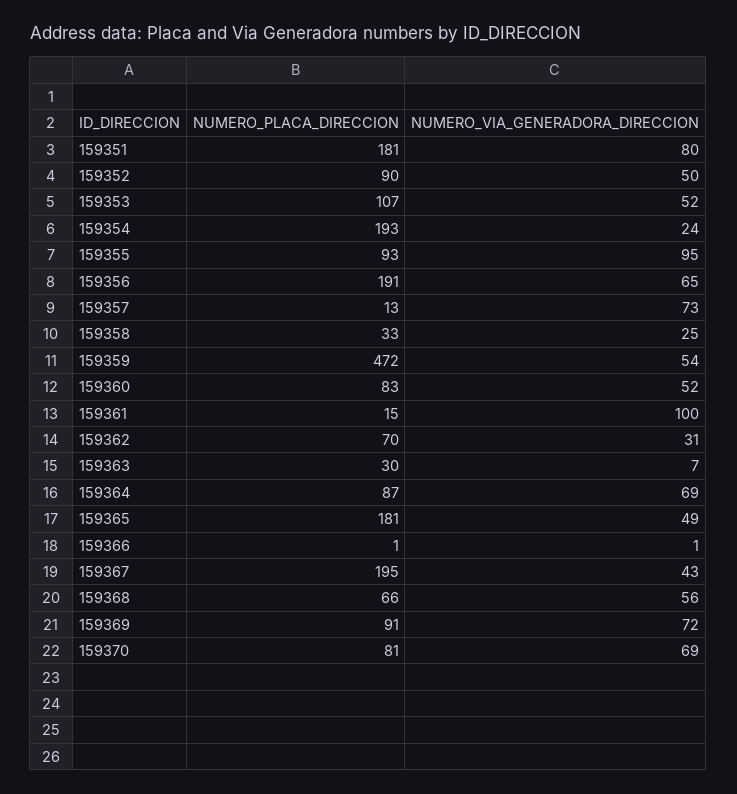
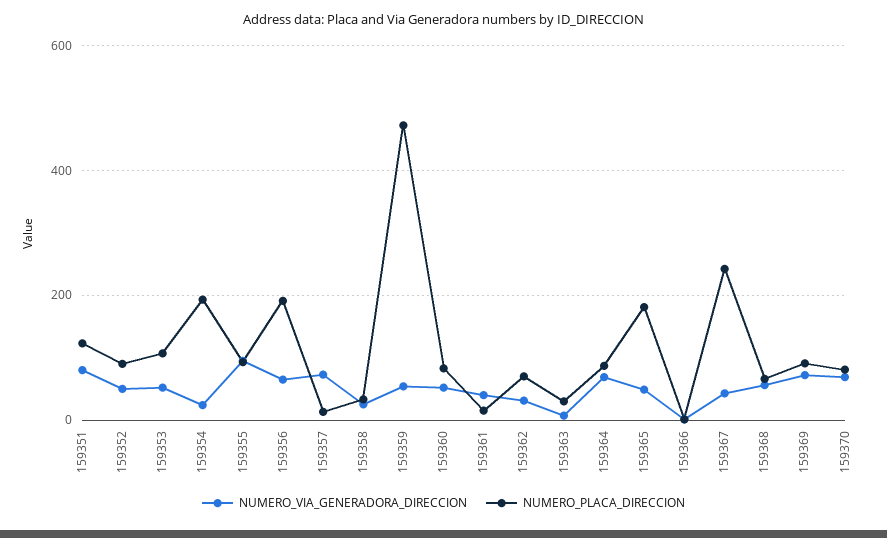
NUMERO_PLACA_DIRECCION, 159351: 181 -> 120
NUMERO_VIA_GENERADORA_DIRECCION, 159361: 100 -> 40
NUMERO_PLACA_DIRECCION, 159367: 195 -> 240

